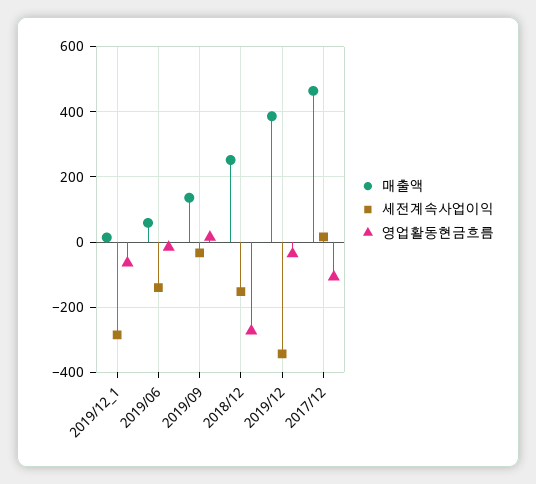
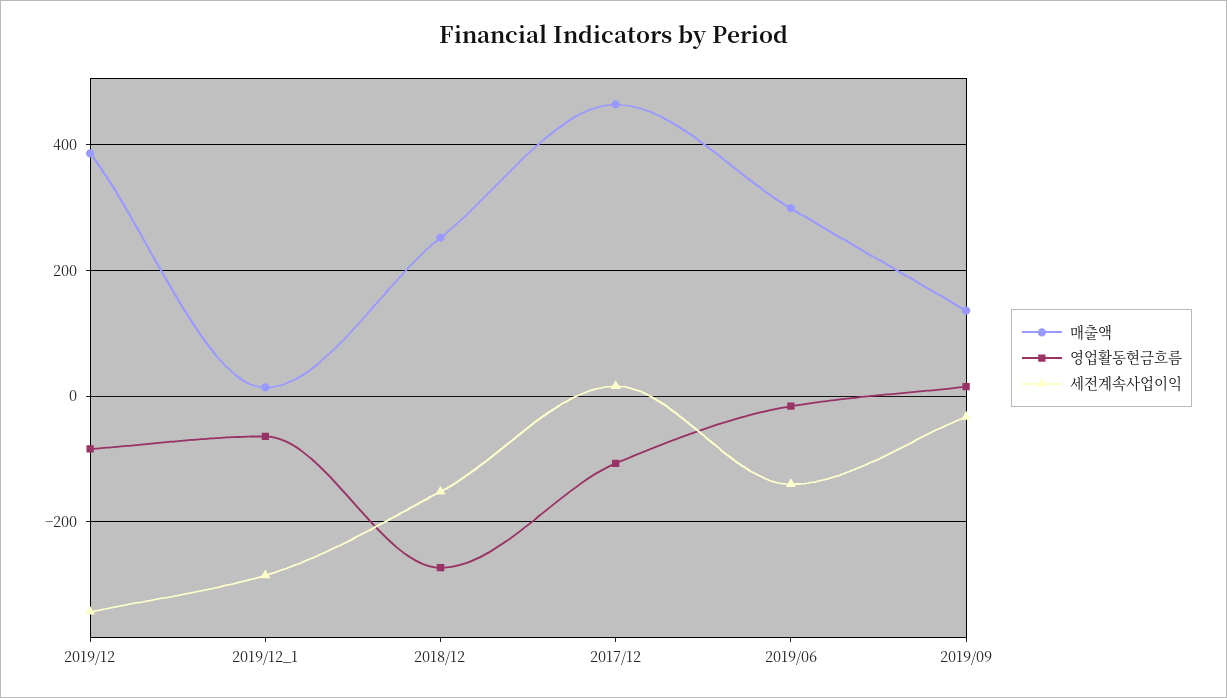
매출액, 2019/06: 60 -> 300
영업활동현금흐름, 2019/12: -40 -> -80

